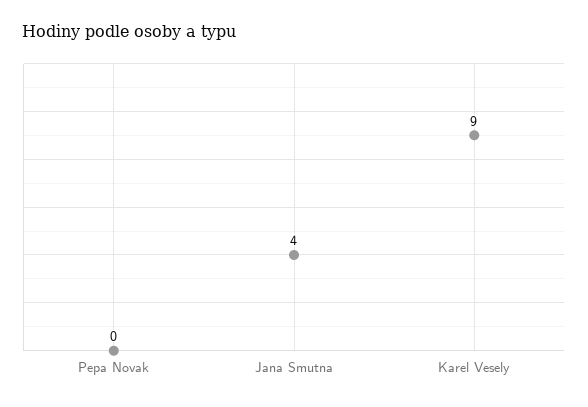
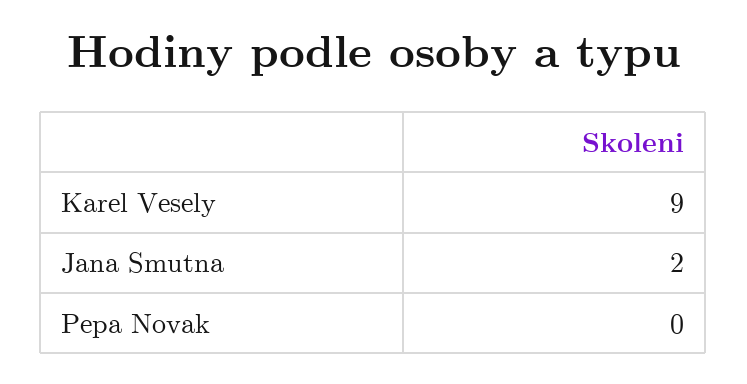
Jana Smutna: 4 -> 2

